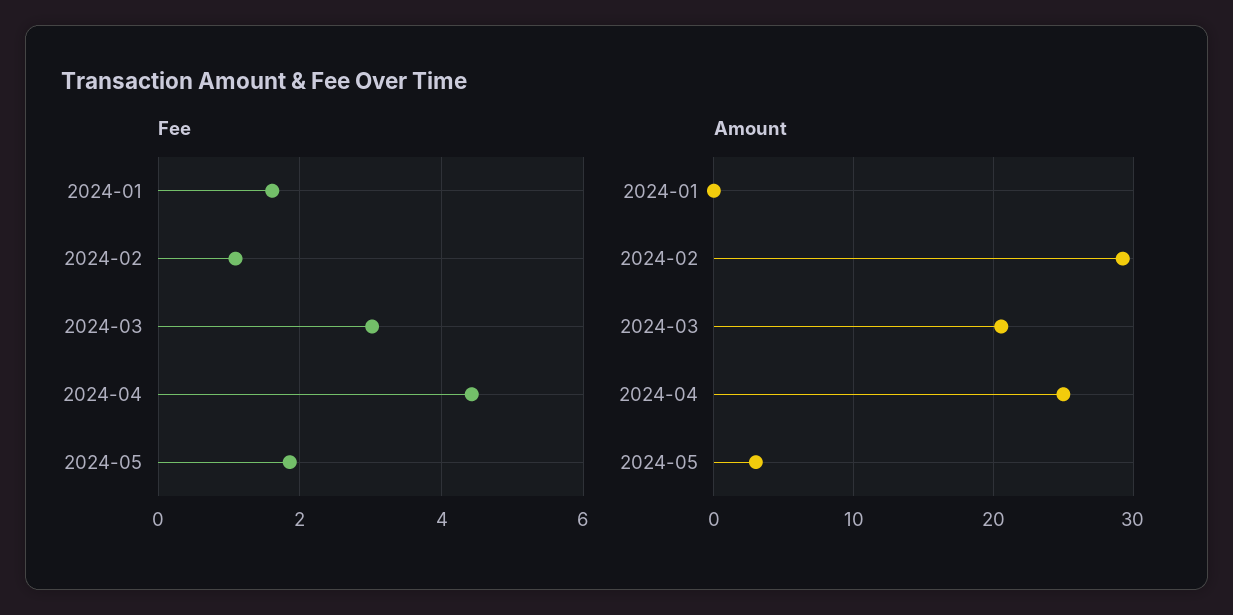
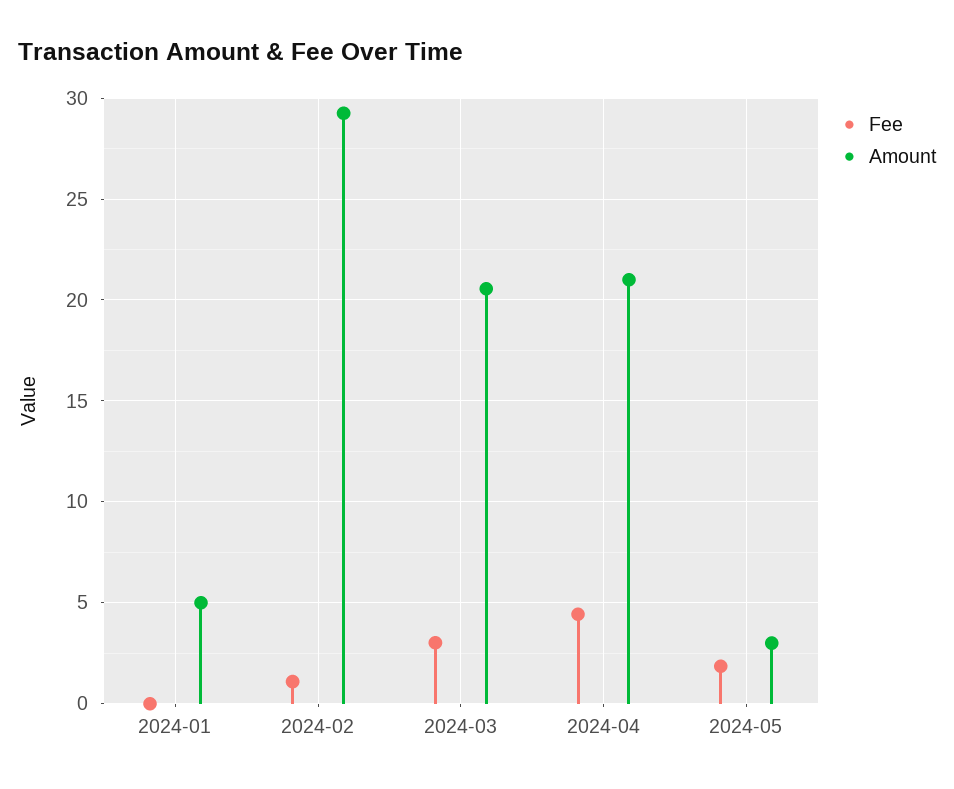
Fee, 2024-01: 1.6 -> 0
Amount, 2024-01: 0 -> 5
Amount, 2024-04: 25 -> 21

